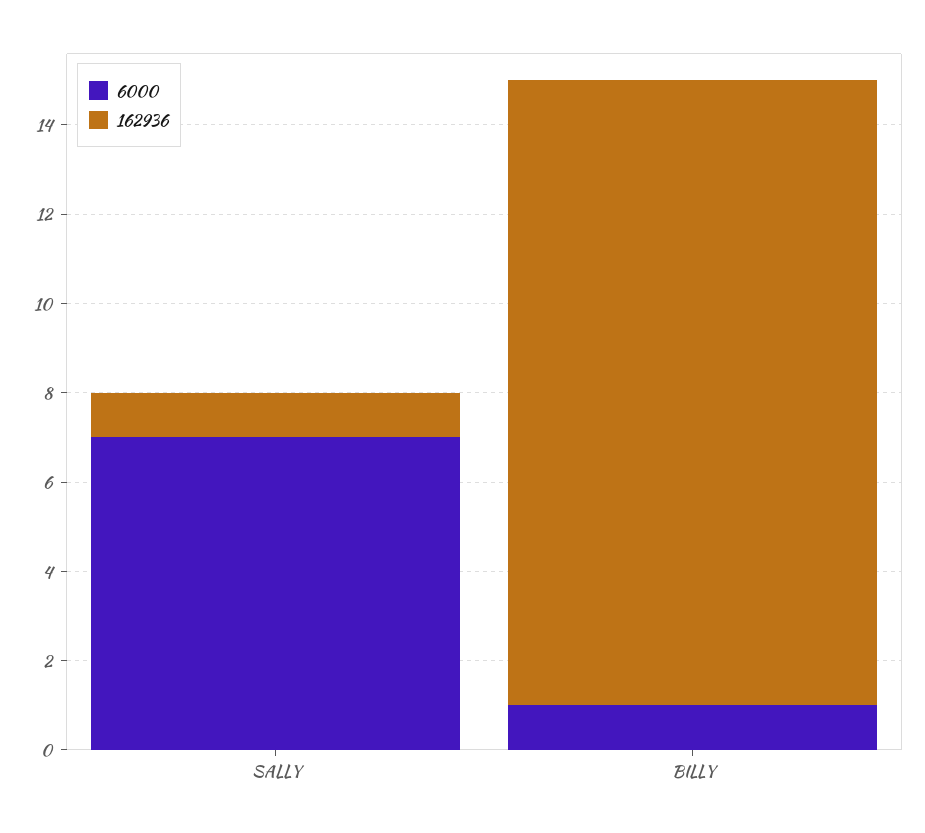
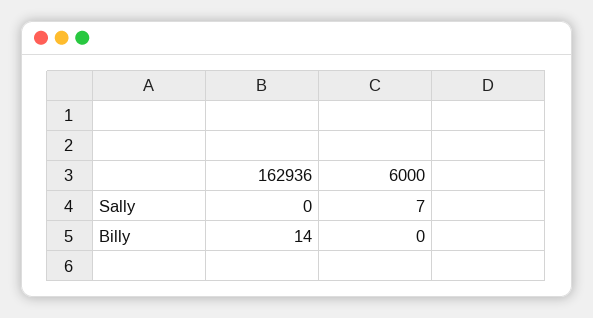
162936, SALLY: 1 -> 0
6000, BILLY: 1 -> 0

